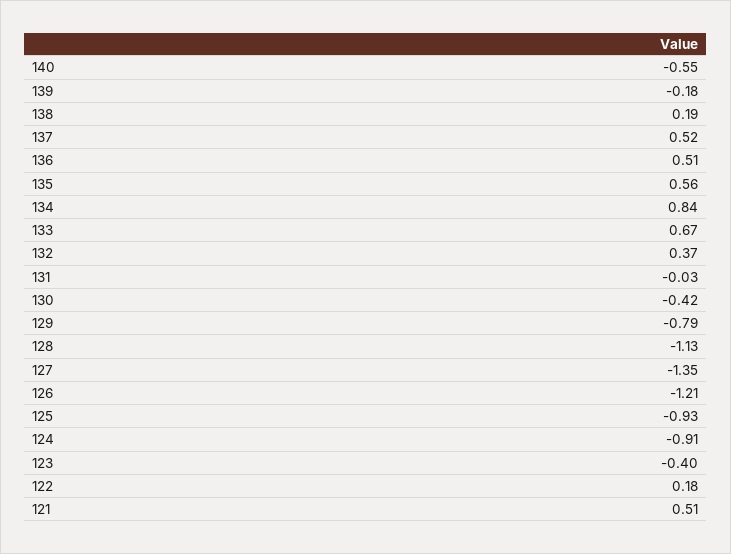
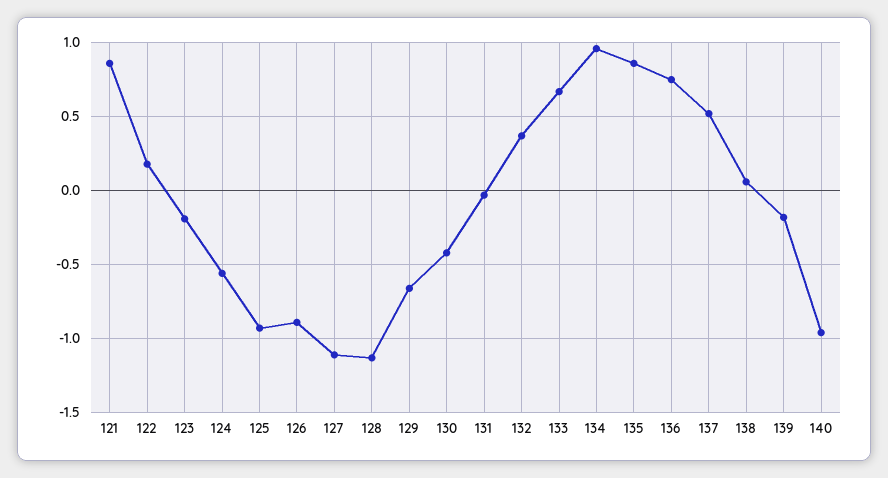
140: -0.55 -> -0.95
138: 0.19 -> 0.05
136: 0.51 -> 0.75
135: 0.56 -> 0.85
134: 0.84 -> 0.95
129: -0.79 -> -0.65
127: -1.35 -> -1.1
126: -1.21 -> -0.9
124: -0.91 -> -0.55
123: -0.4 -> -0.2
121: 0.51 -> 0.85

